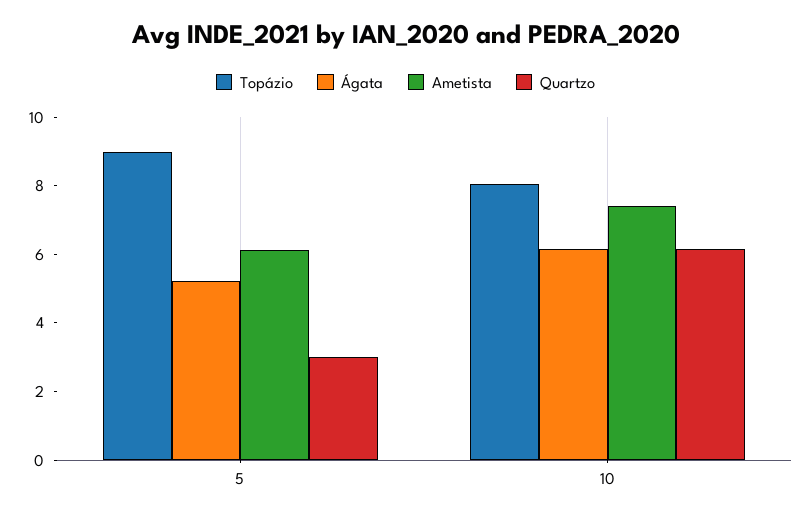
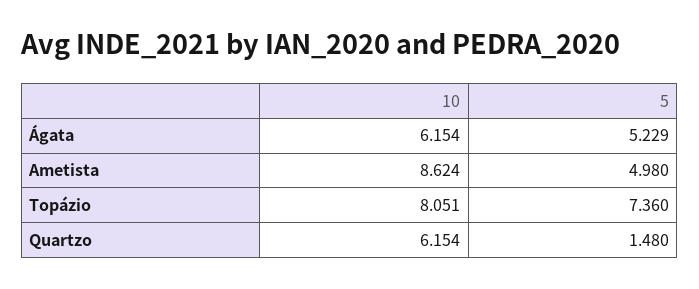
Topázio, 5: 9 -> 7.36
Ametista, 5: 6 -> 4.98
Quartzo, 5: 3 -> 1.48
Ametista, 10: 7.5 -> 8.624

